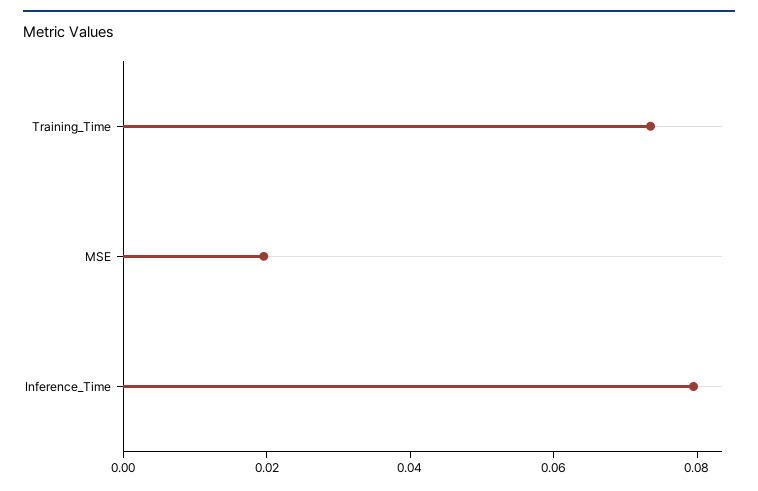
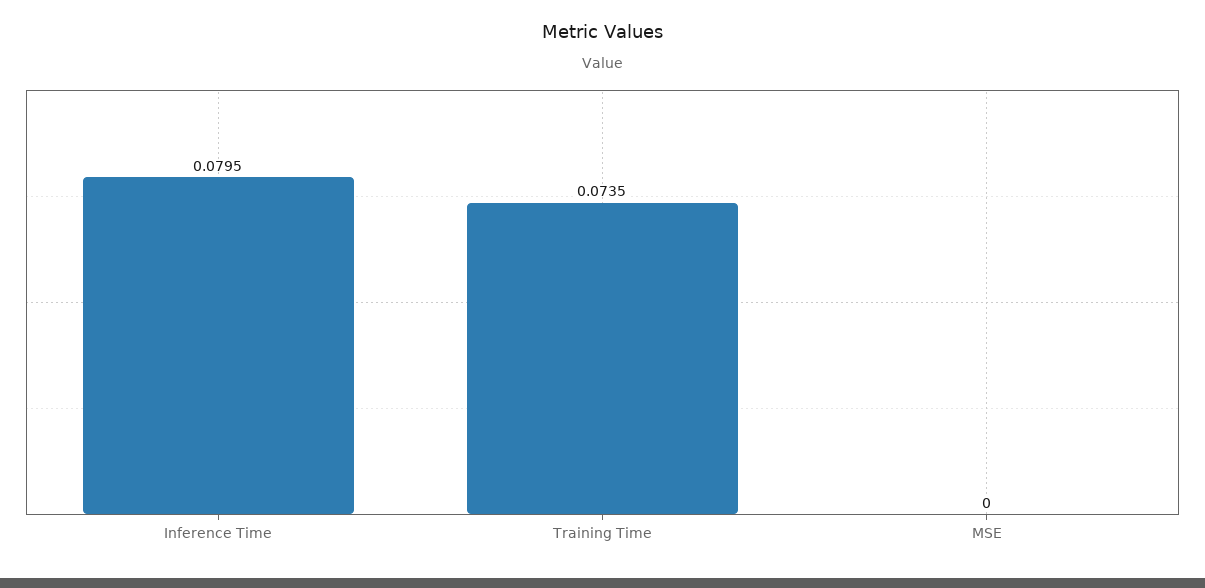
MSE: 0.02 -> 0

